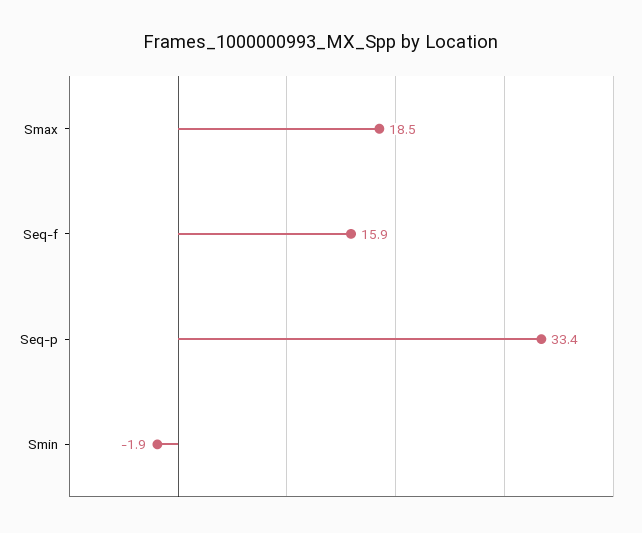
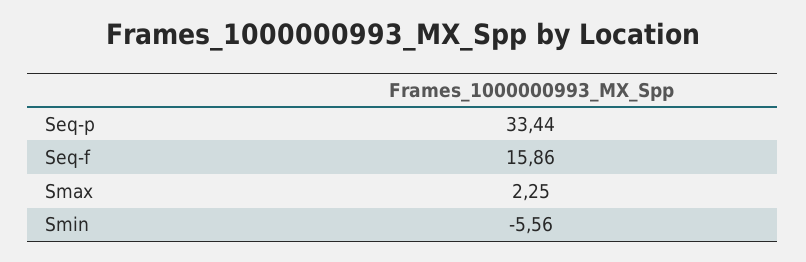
Smax: 18.5 -> 2.25
Smin: -1.9 -> -5.56

